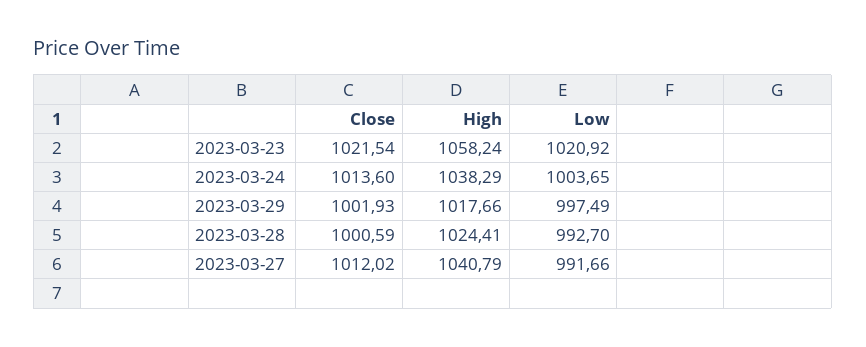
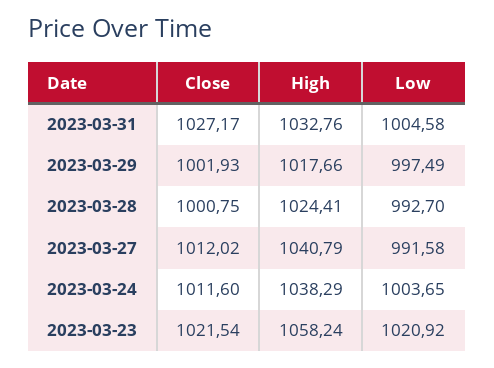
Close, 2023-03-24: 1013.6 -> 1011.6
Close, 2023-03-28: 1000.59 -> 1000.75
Low, 2023-03-27: 991.66 -> 991.58
Close, 2023-03-31: none -> 1027.17
High, 2023-03-31: none -> 1032.76
Low, 2023-03-31: none -> 1004.58

